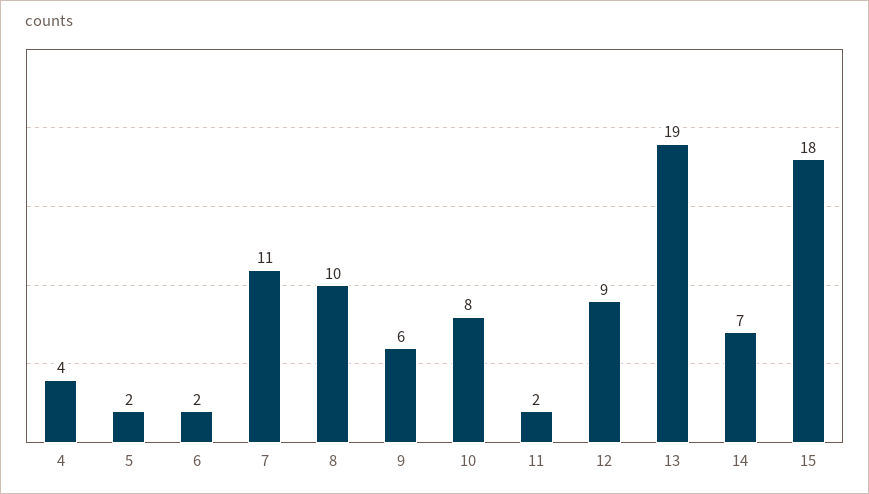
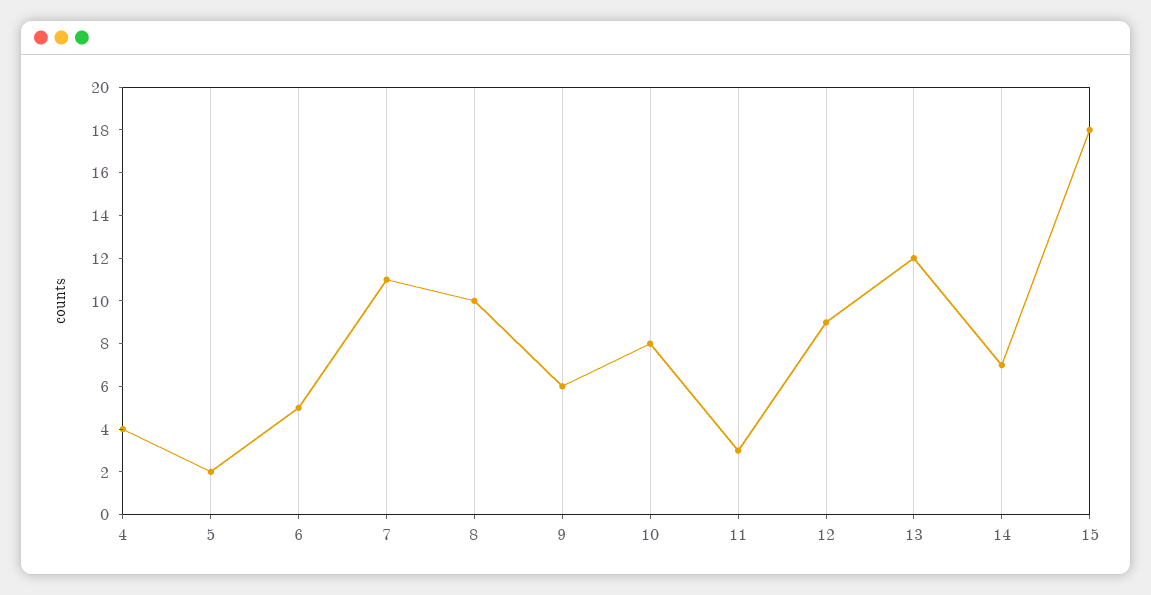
6: 2 -> 5
11: 2 -> 3
13: 19 -> 12

